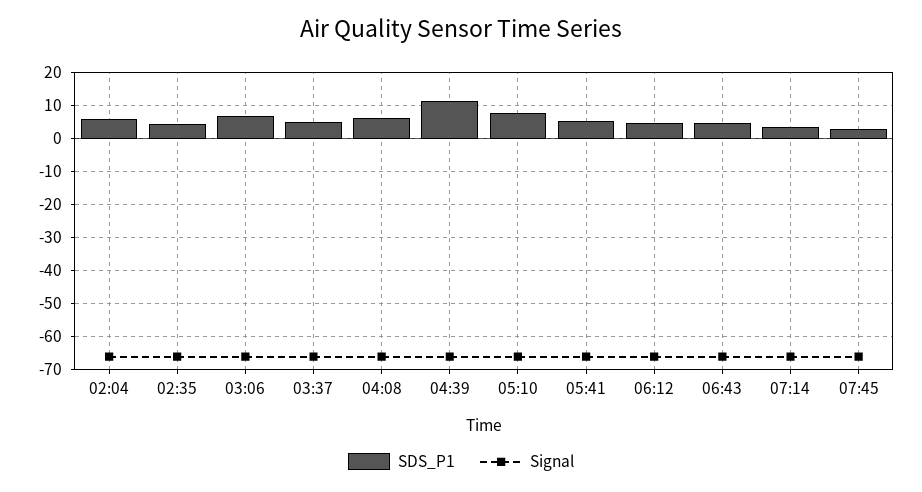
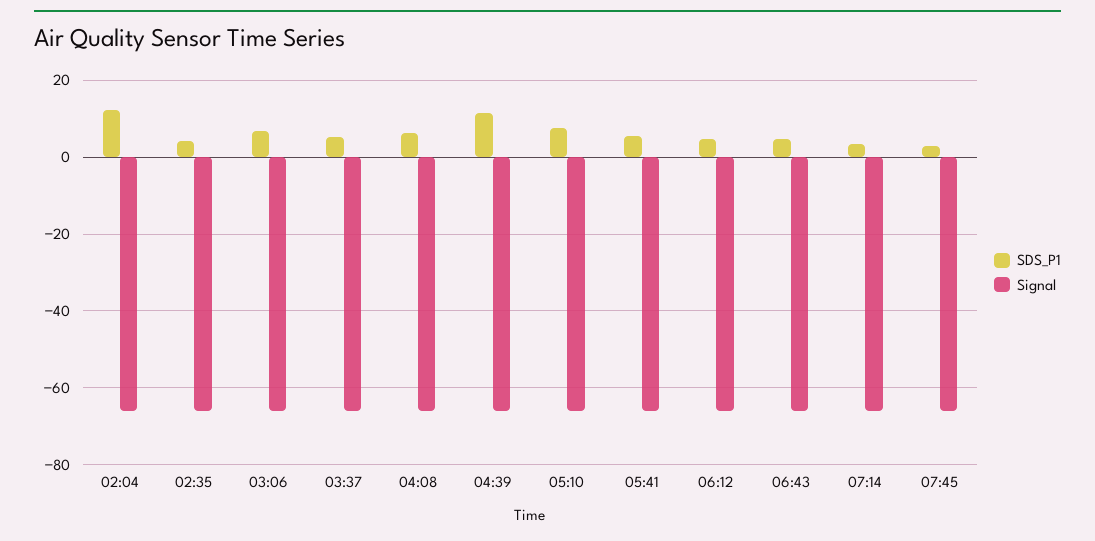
SDS_P1, 02:04: 6 -> 12

